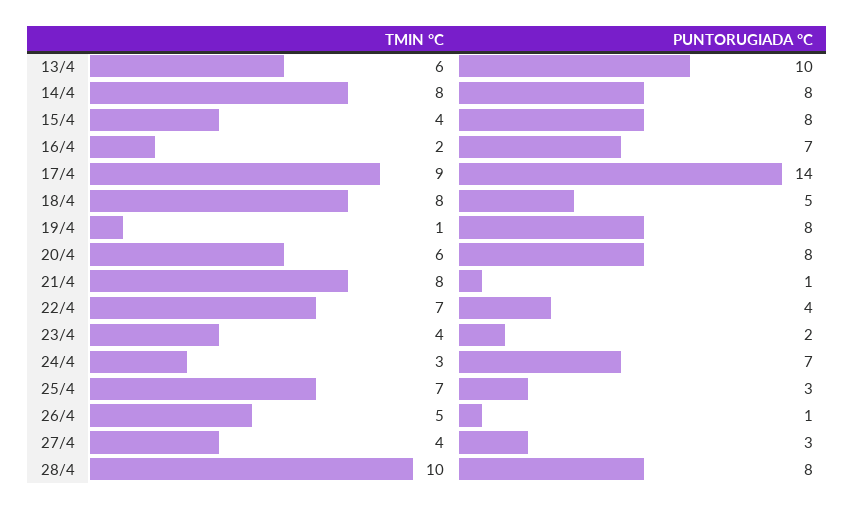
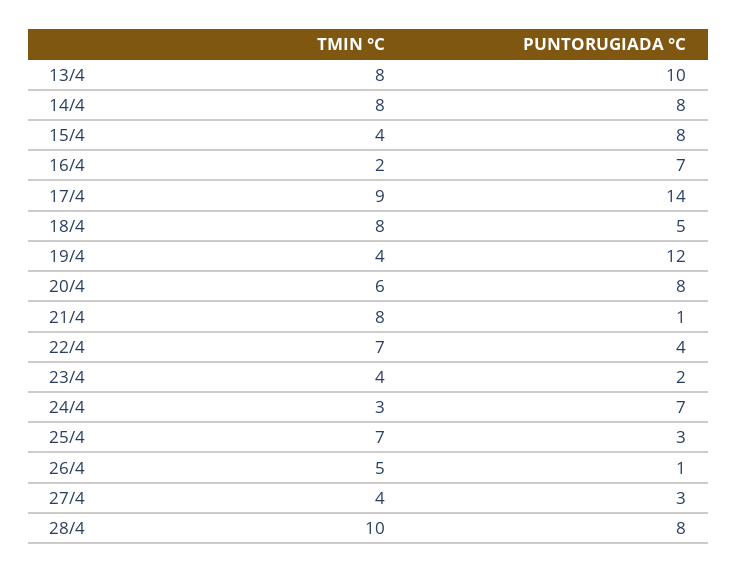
TMIN °C, 13/4: 6 -> 8
TMIN °C, 19/4: 1 -> 4
PUNTORUGIADA °C, 19/4: 8 -> 12

